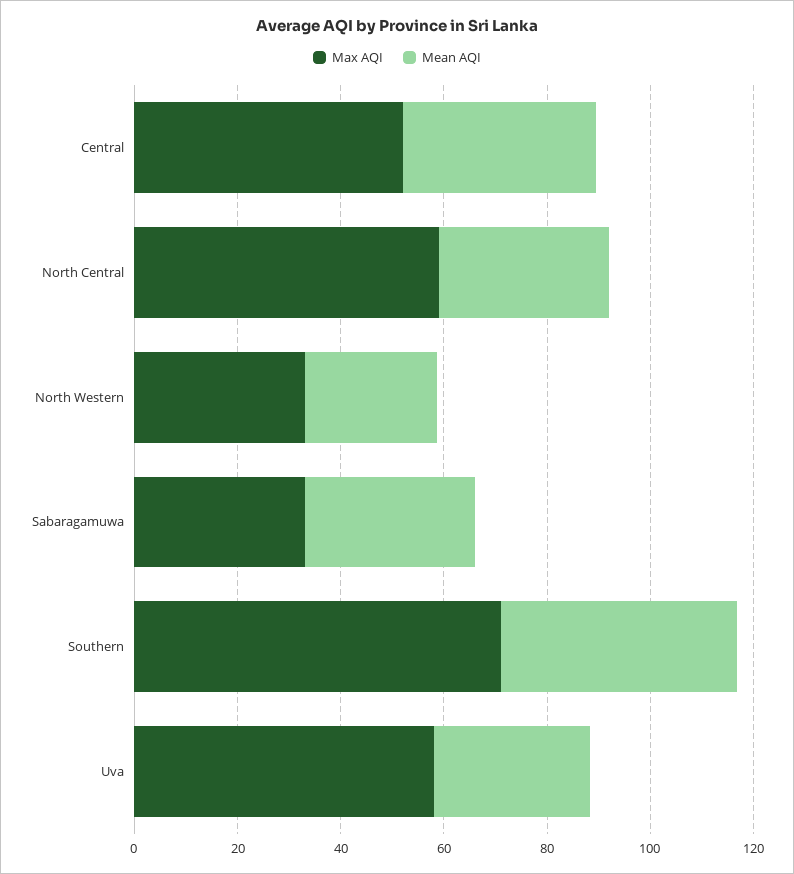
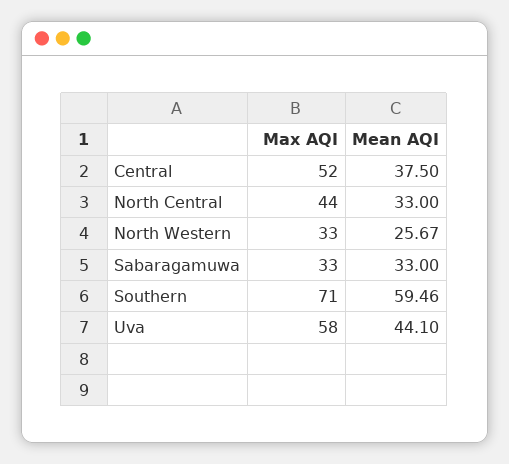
Max AQI, North Central: 60 -> 44
Mean AQI, Southern: 45 -> 59.46
Mean AQI, Uva: 30 -> 44.1

